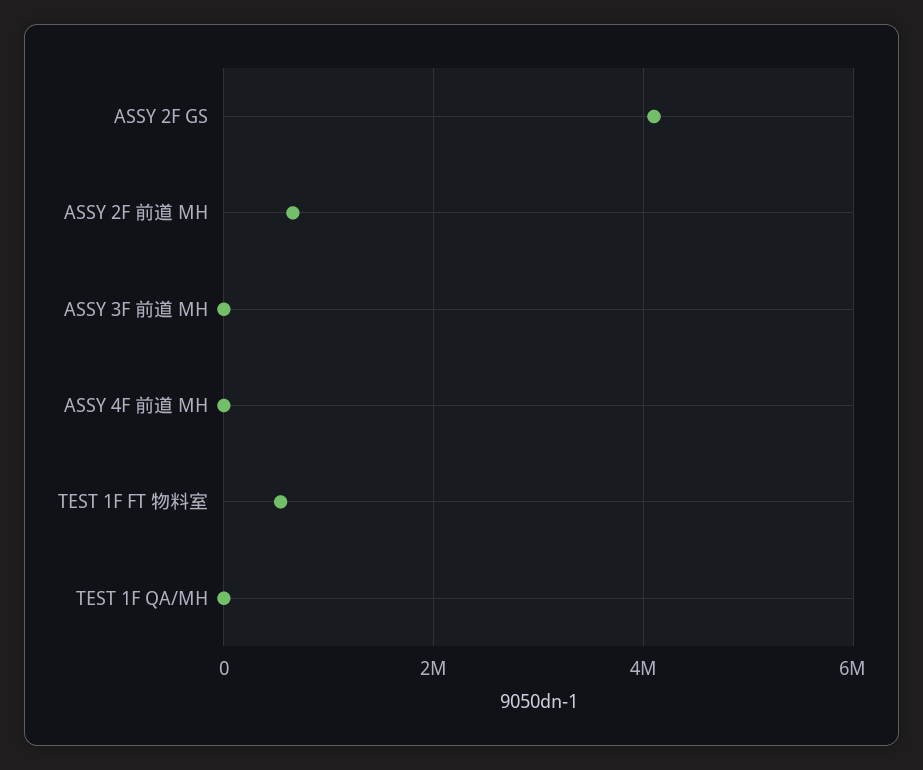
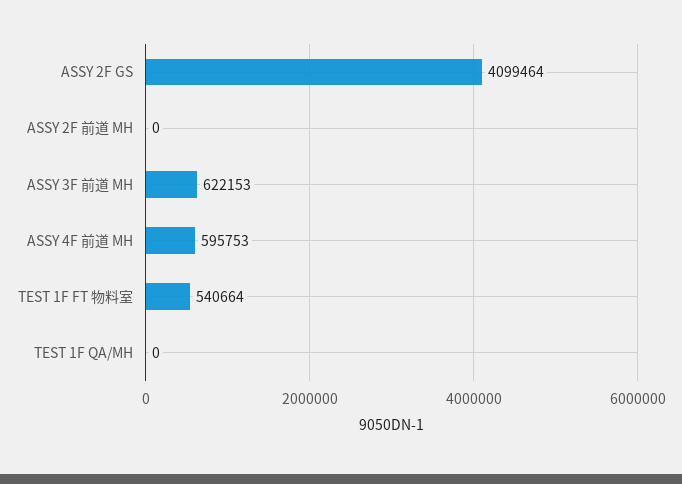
ASSY 2F 前道 MH: 600000 -> 0
ASSY 3F 前道 MH: 0 -> 622153
ASSY 4F 前道 MH: 0 -> 595753

